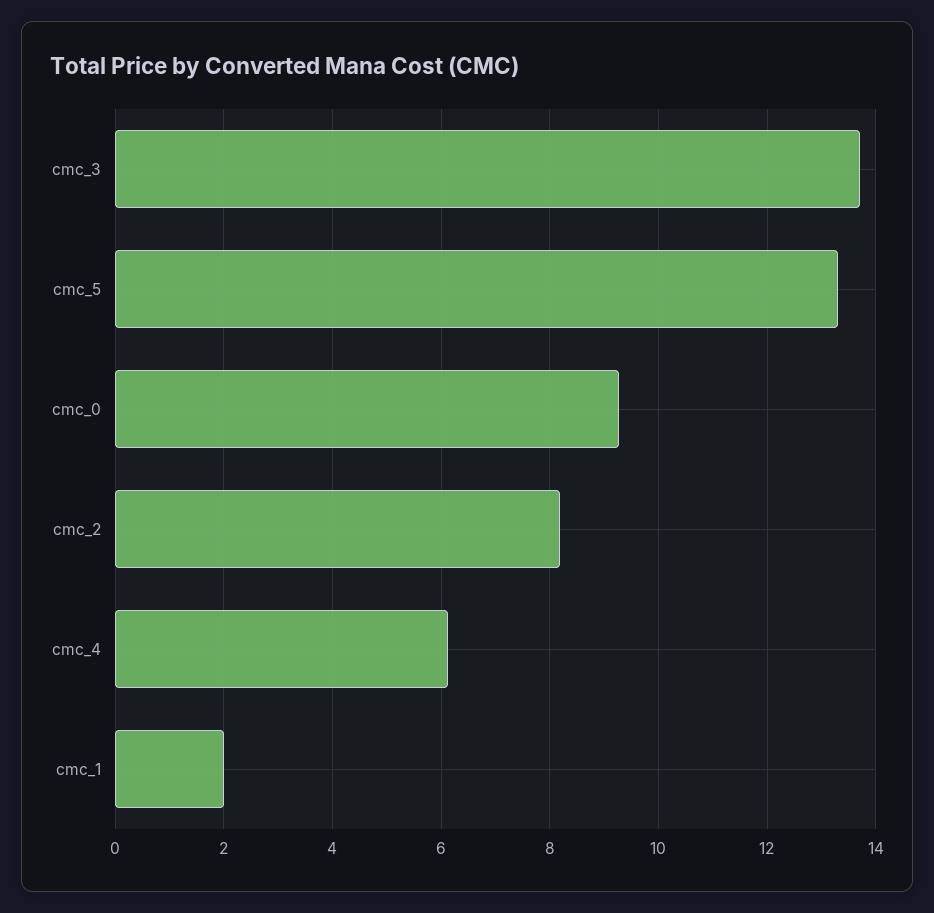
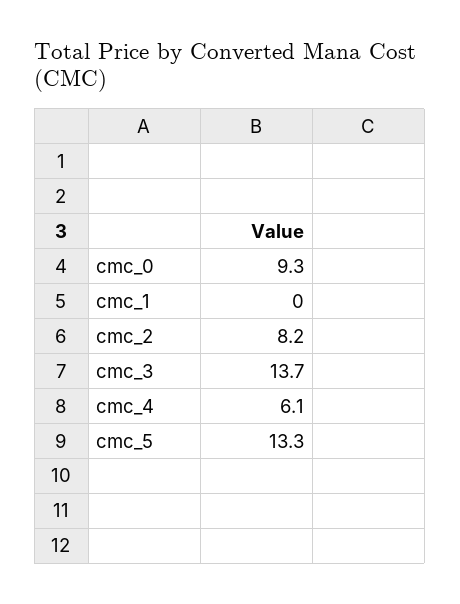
cmc_1: 2 -> 0

